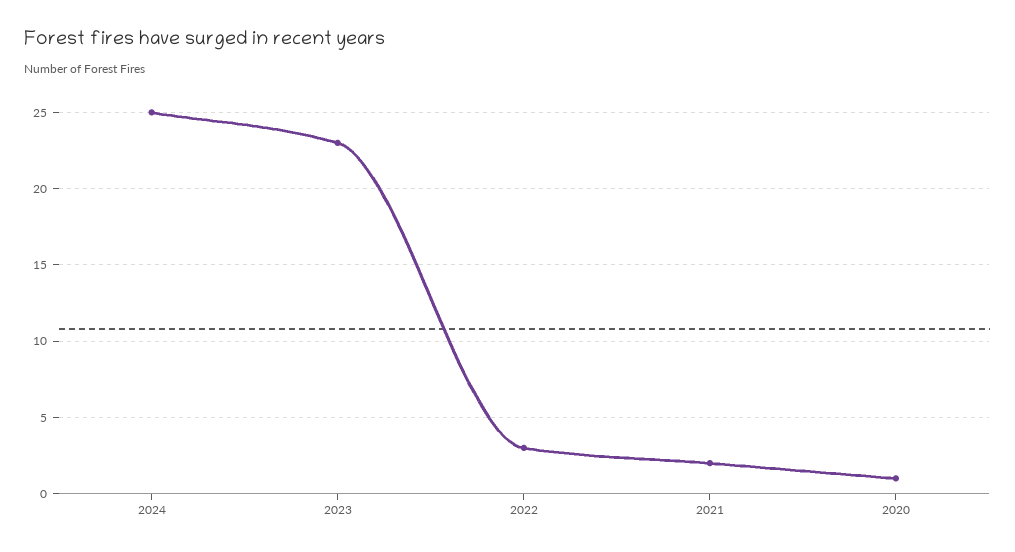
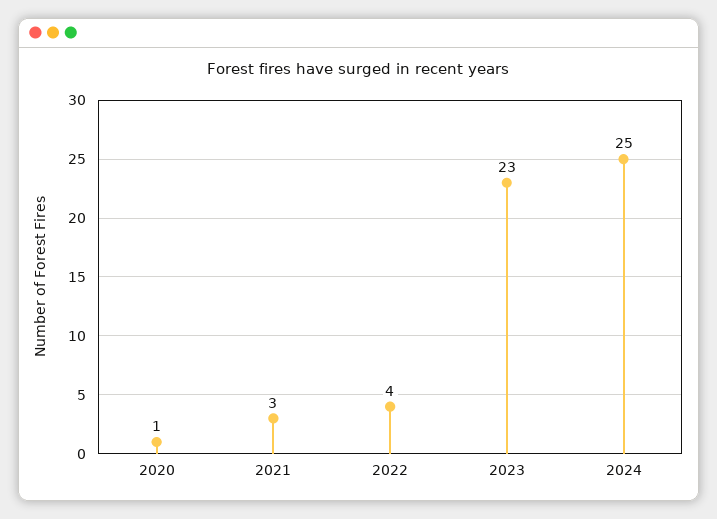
2022: 3 -> 4
2021: 2 -> 3

